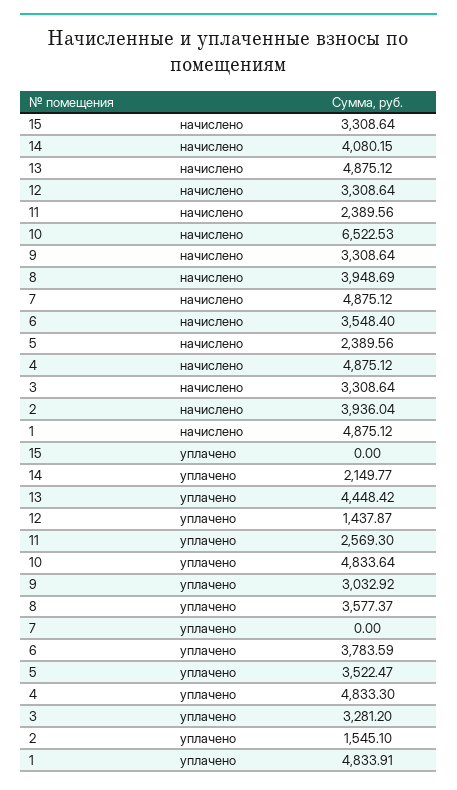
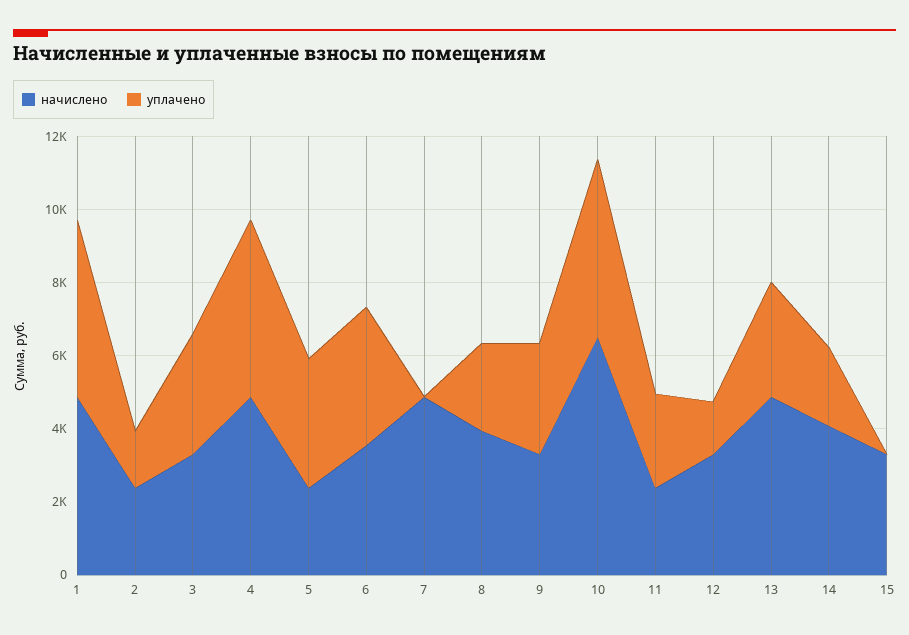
начислено, 2: 3936.04 -> 2500
уплачено, 13: 4448.42 -> 3000
уплачено, 8: 3577.37 -> 2500

